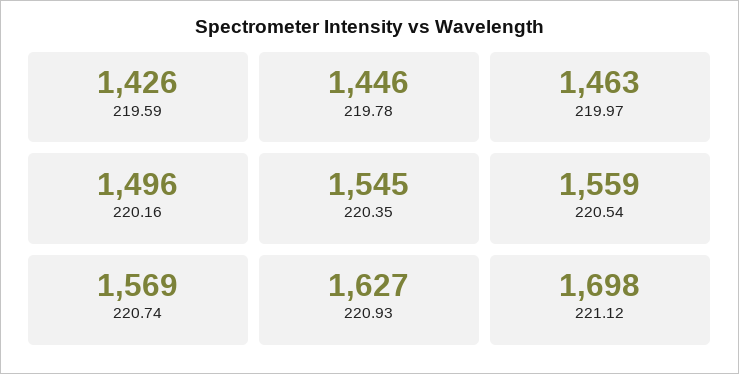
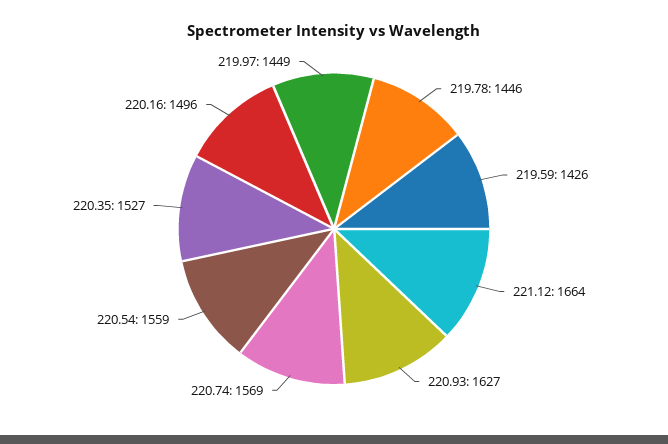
219.97: 1463 -> 1449
220.35: 1545 -> 1527
221.12: 1698 -> 1664

